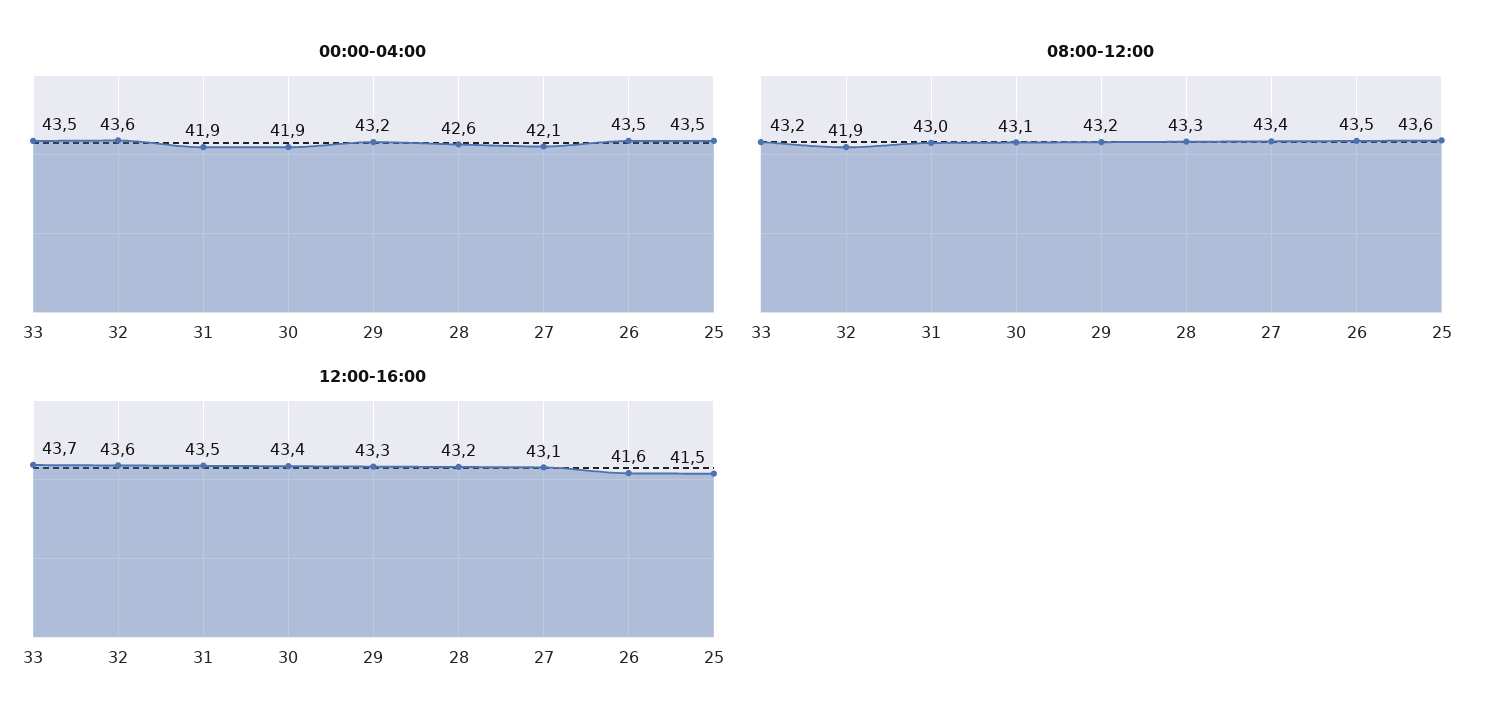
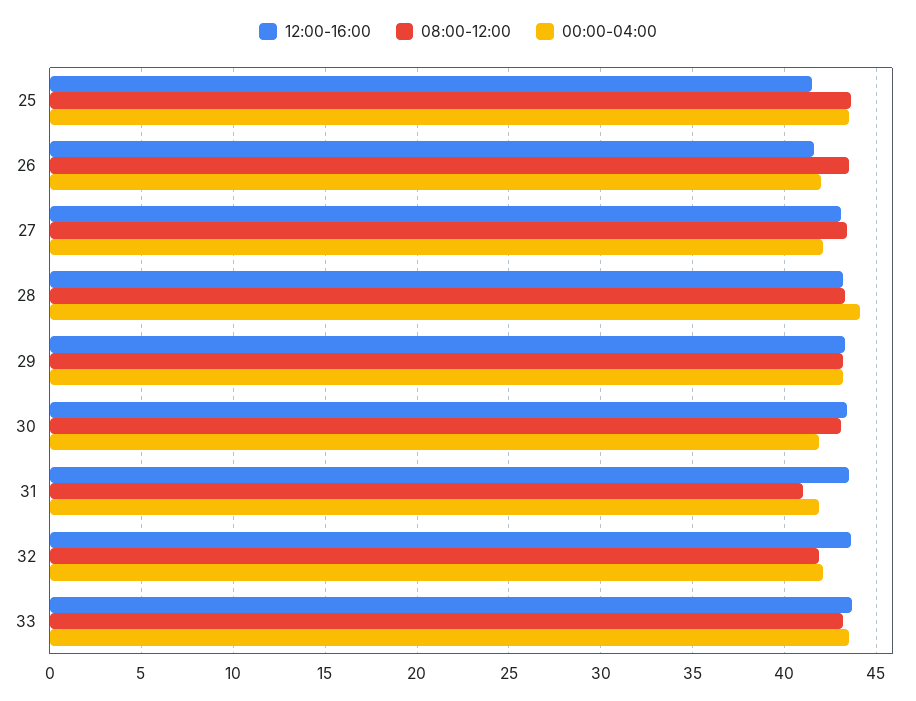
00:00-04:00, 32: 43.6 -> 42
00:00-04:00, 28: 42.6 -> 44
00:00-04:00, 26: 43.5 -> 42
08:00-12:00, 31: 43 -> 41

